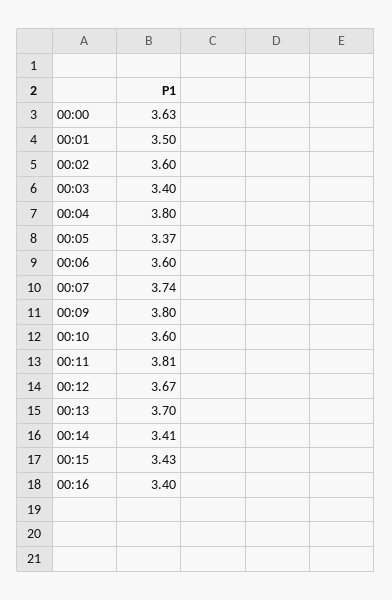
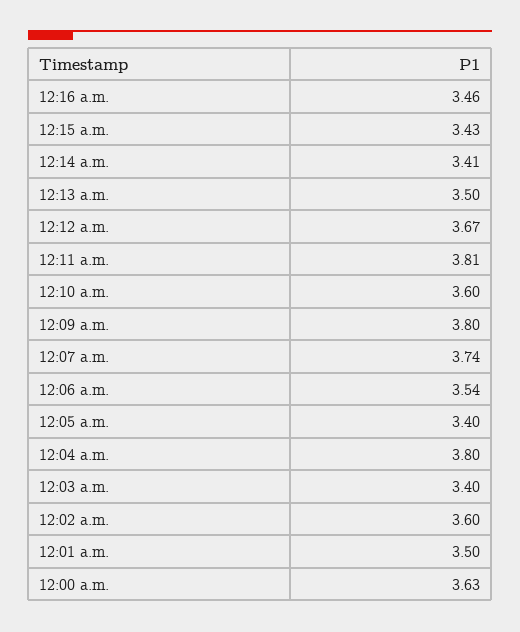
00:05: 3.37 -> 3.4
00:06: 3.6 -> 3.54
00:13: 3.7 -> 3.5
00:16: 3.4 -> 3.46

